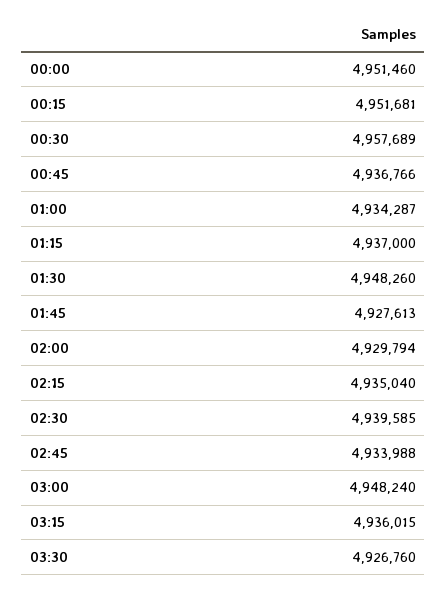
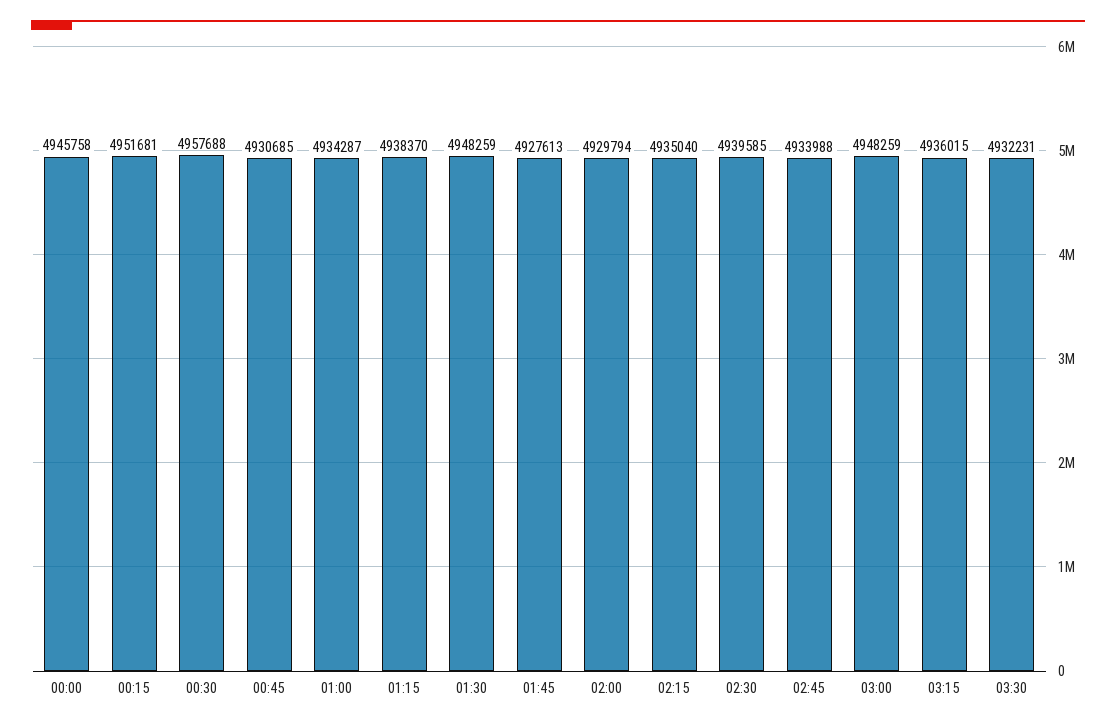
00:00: 4951460 -> 4945758
00:30: 4957689 -> 4957688
00:45: 4936766 -> 4930685
01:15: 4937000 -> 4938370
01:30: 4948260 -> 4948259
03:00: 4948240 -> 4948259
03:30: 4926760 -> 4932231

